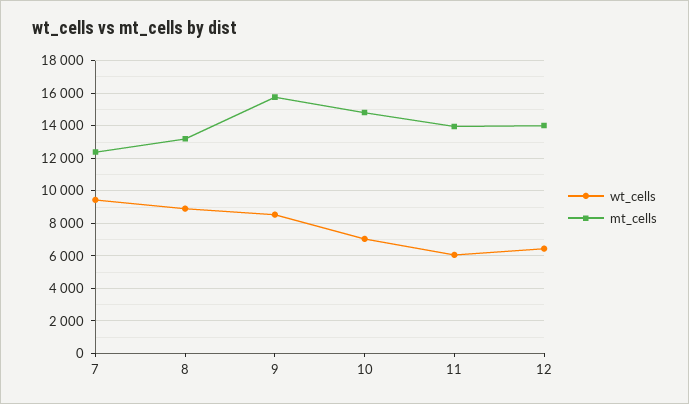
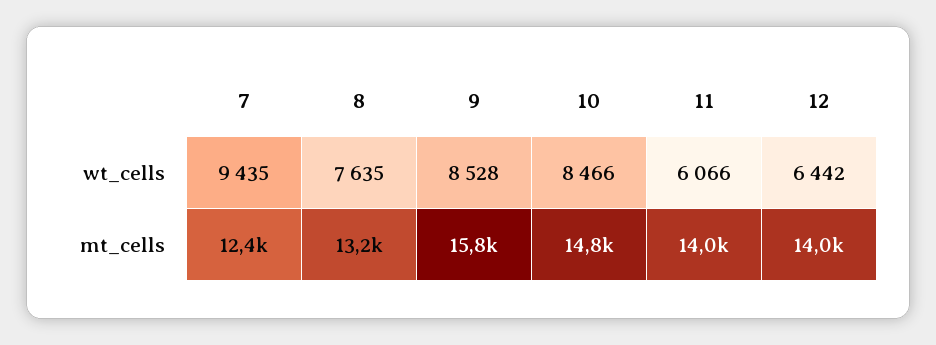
wt_cells, 8: 9000 -> 7635
wt_cells, 10: 7000 -> 8466

